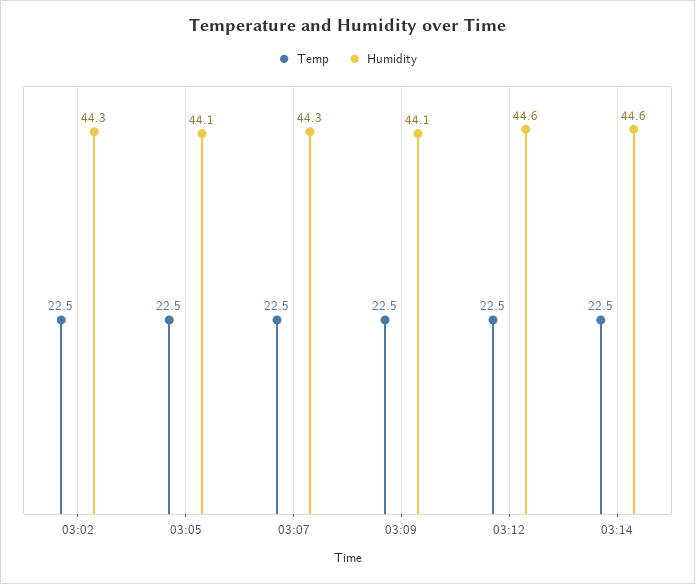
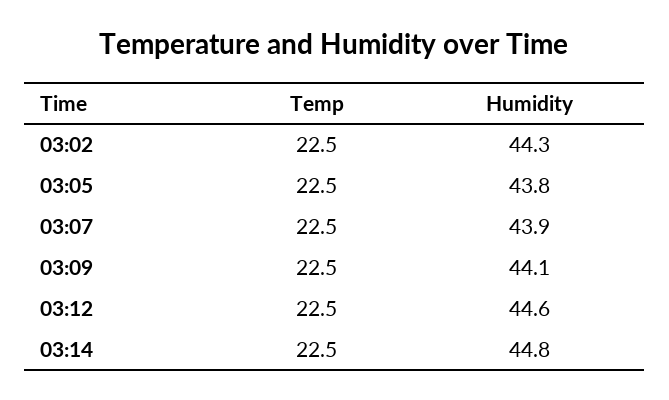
Humidity, 03:05: 44.1 -> 43.8
Humidity, 03:07: 44.3 -> 43.9
Humidity, 03:14: 44.6 -> 44.8

